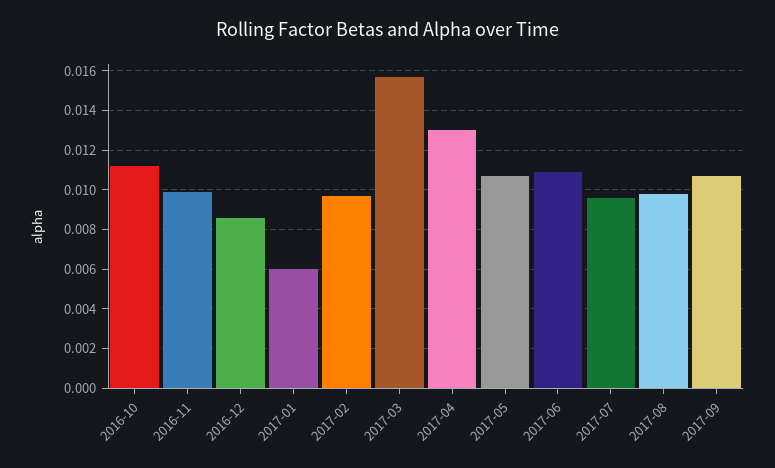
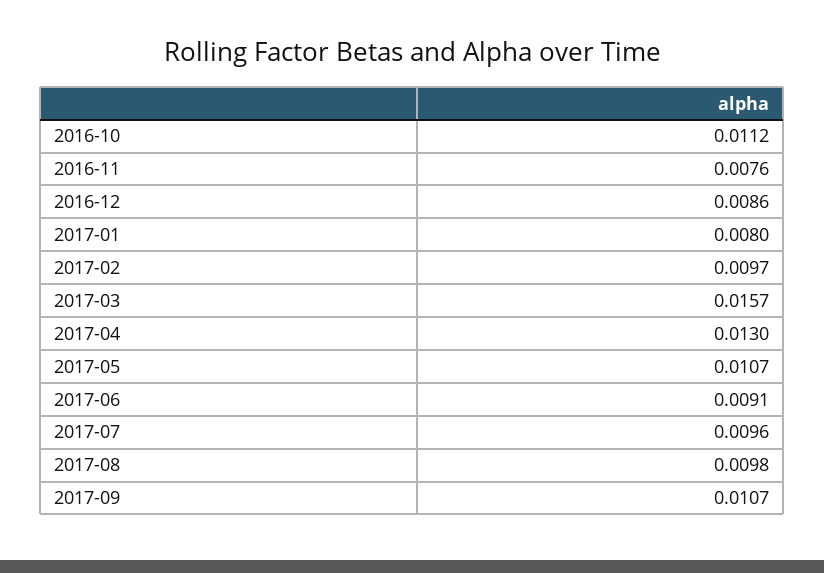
2016-11: 0.01 -> 0.0076
2017-01: 0.006 -> 0.008
2017-06: 0.011 -> 0.0091

